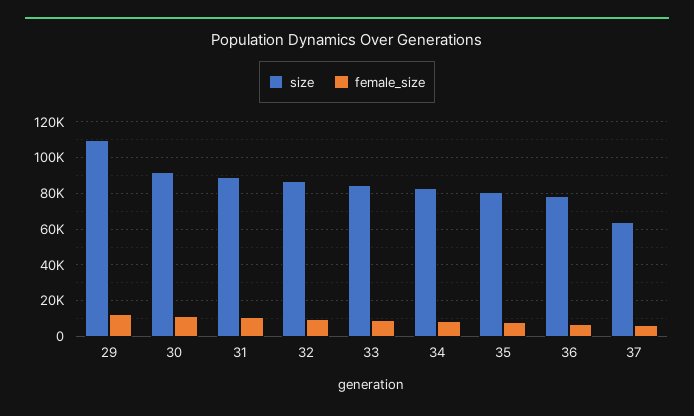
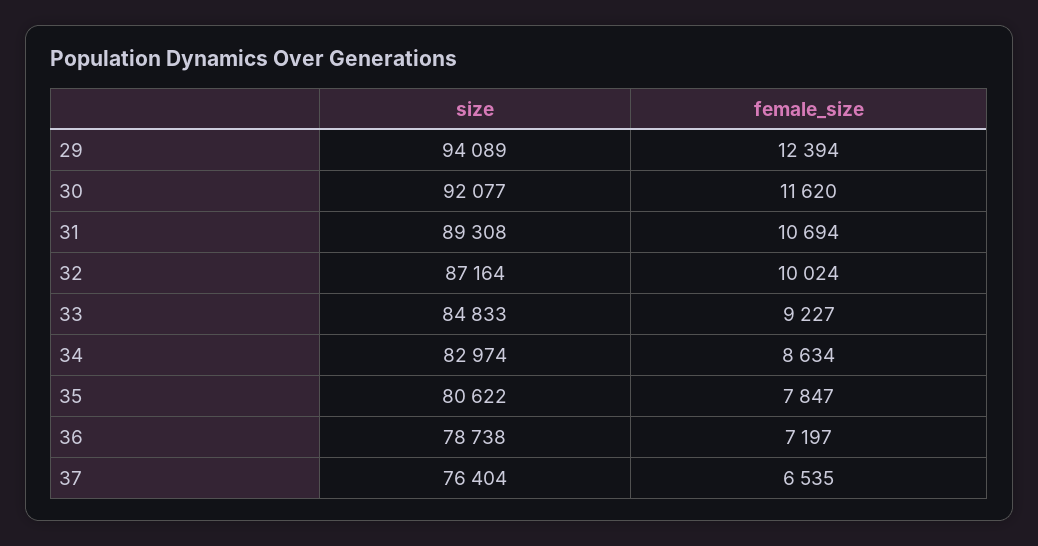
size, 29: 110000 -> 94089
size, 37: 65000 -> 76404

